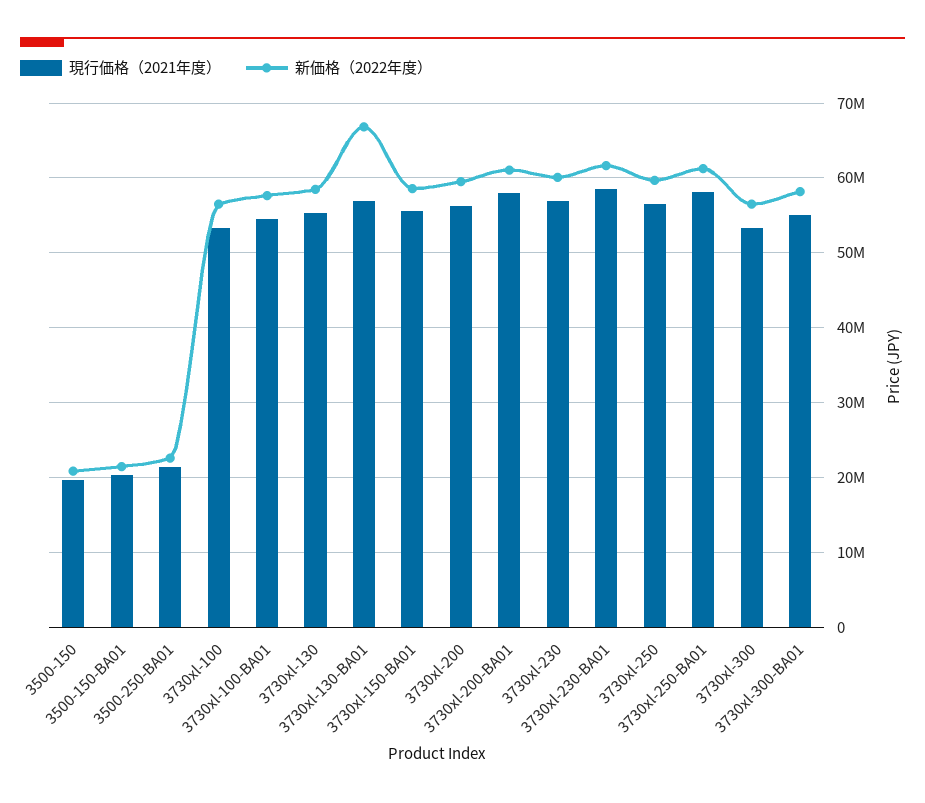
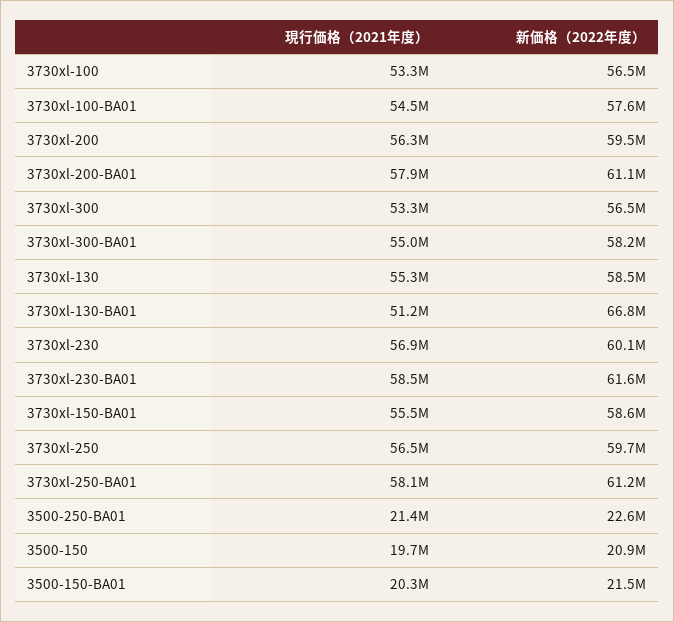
現行価格（2021年度）, 3730xl-130-BA01: 57000000 -> 51200000

